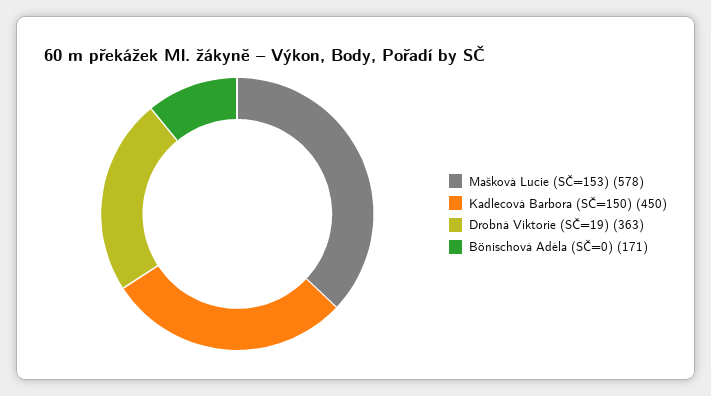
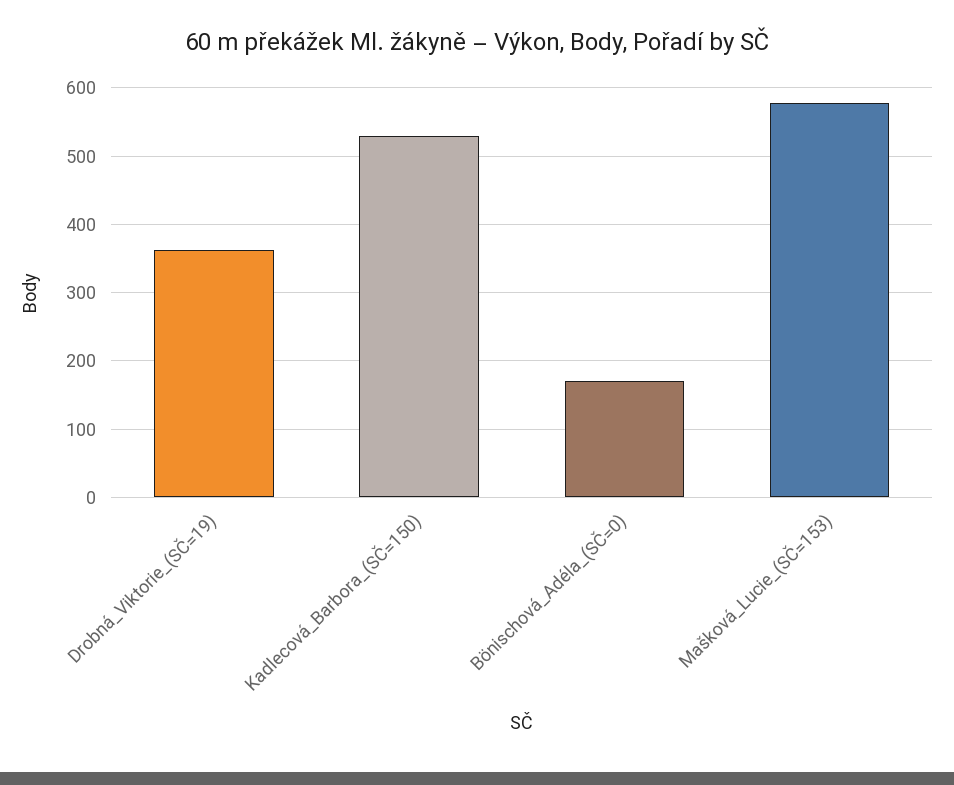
Kadlecová Barbora (SČ=150): 450 -> 530

